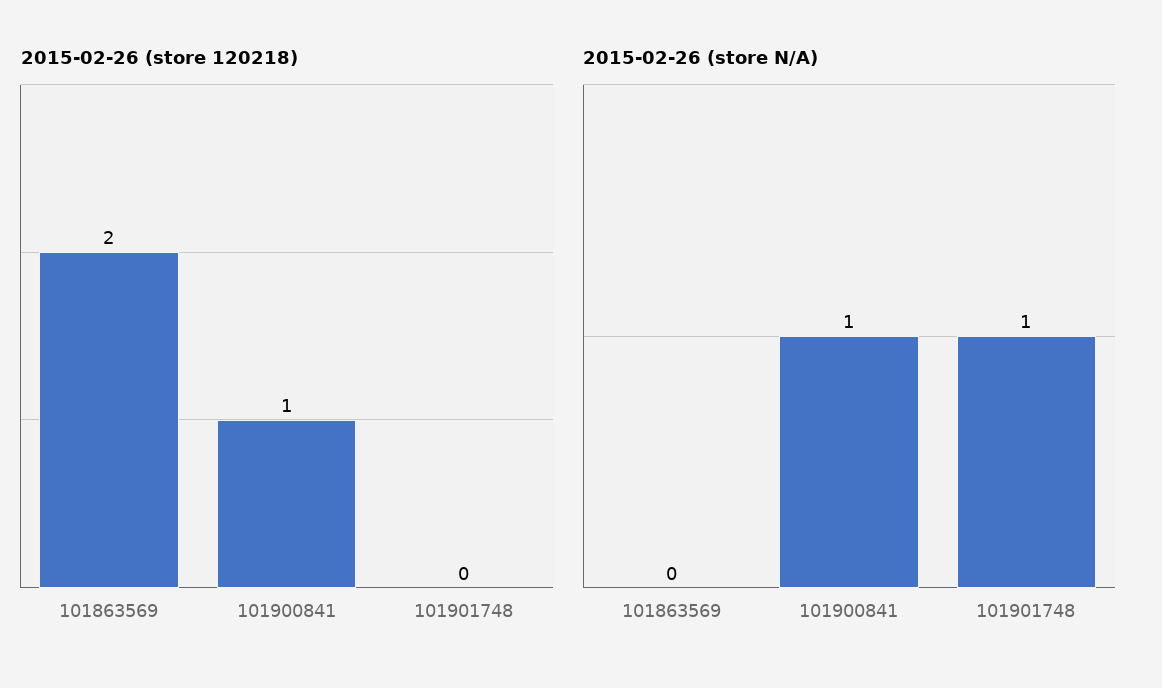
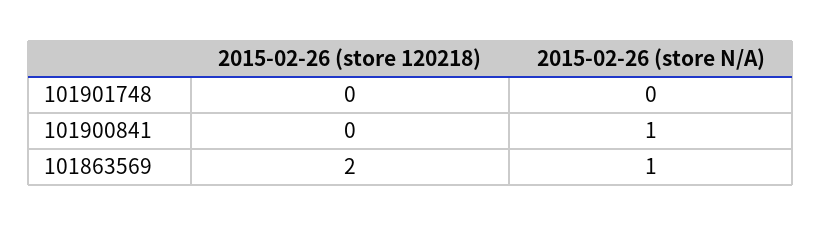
2015-02-26 (store 120218), 101900841: 1 -> 0
2015-02-26 (store N/A), 101863569: 0 -> 1
2015-02-26 (store N/A), 101901748: 1 -> 0

